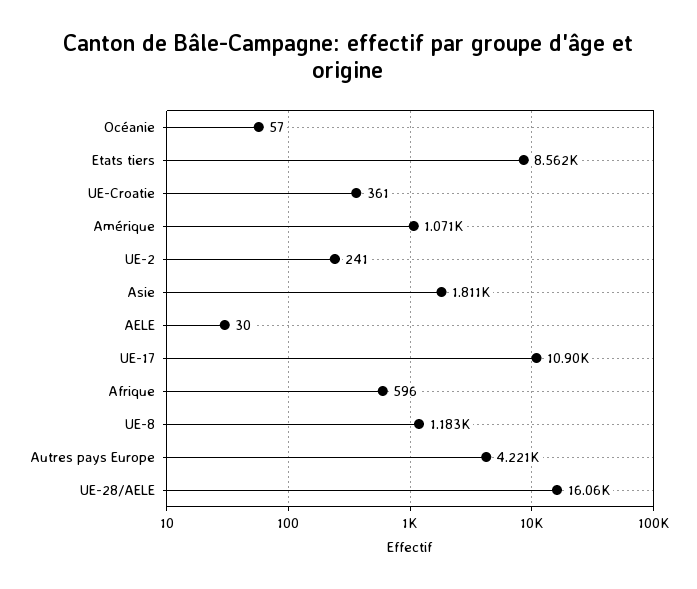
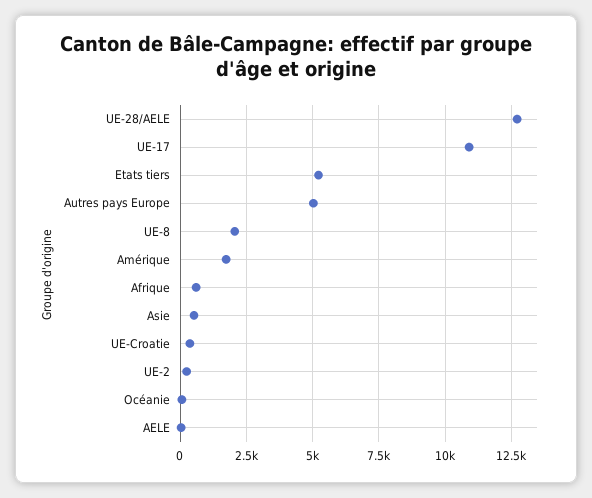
Etats tiers: 8562 -> 5250
Amérique: 1071 -> 1750
Asie: 1811 -> 500
UE-8: 1183 -> 2000
Autres pays Europe: 4221 -> 5000
UE-28/AELE: 16060 -> 12750

